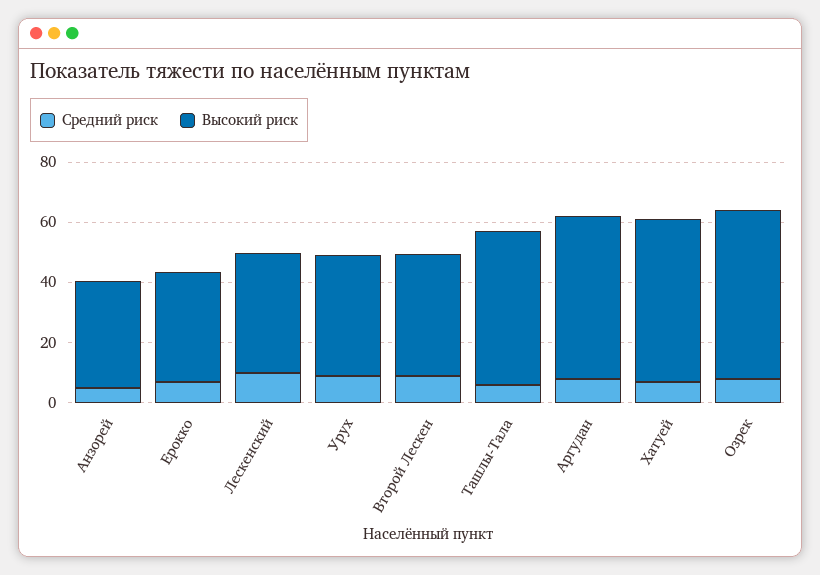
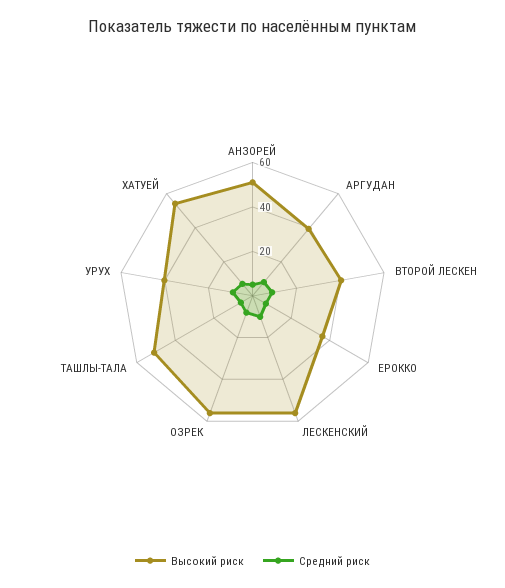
Высокий риск, Анзорей: 35 -> 50
Высокий риск, Лескенский: 40 -> 55
Высокий риск, Аргудан: 55 -> 40

